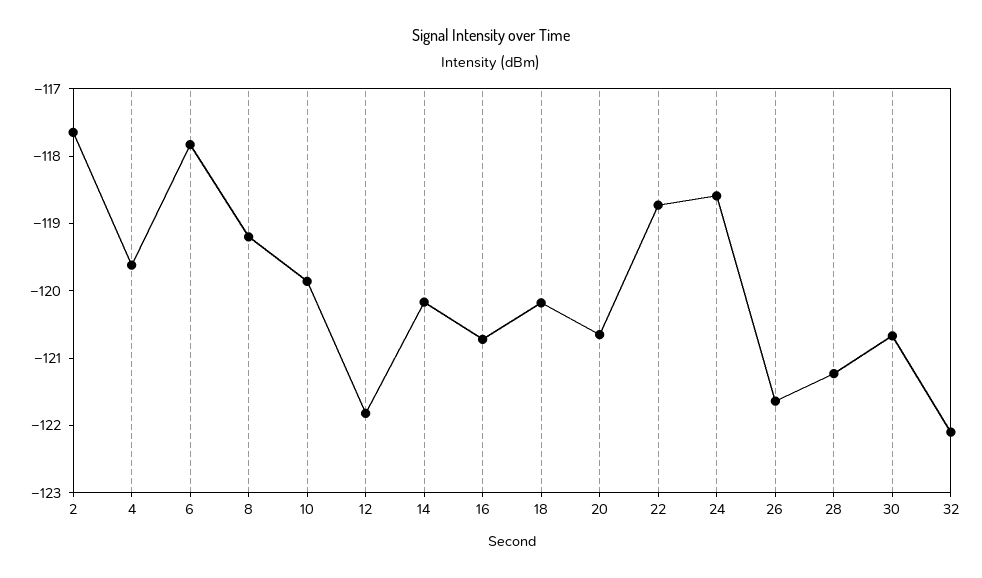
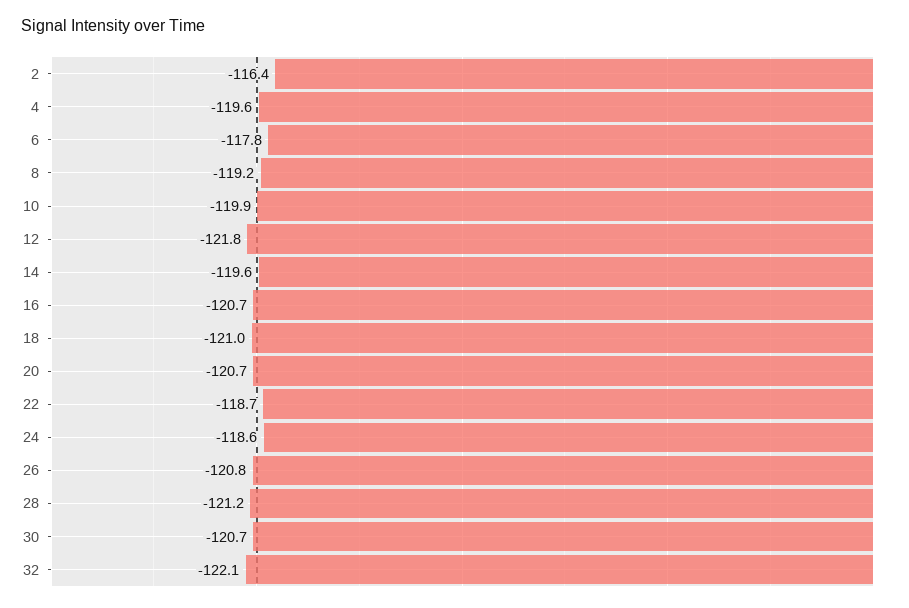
2: -117.6 -> -116.4
14: -120.2 -> -119.6
18: -120.2 -> -121
26: -121.6 -> -120.8

